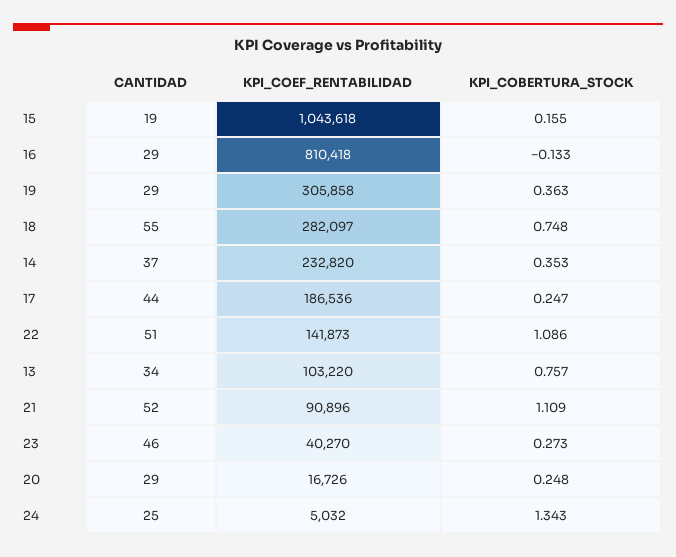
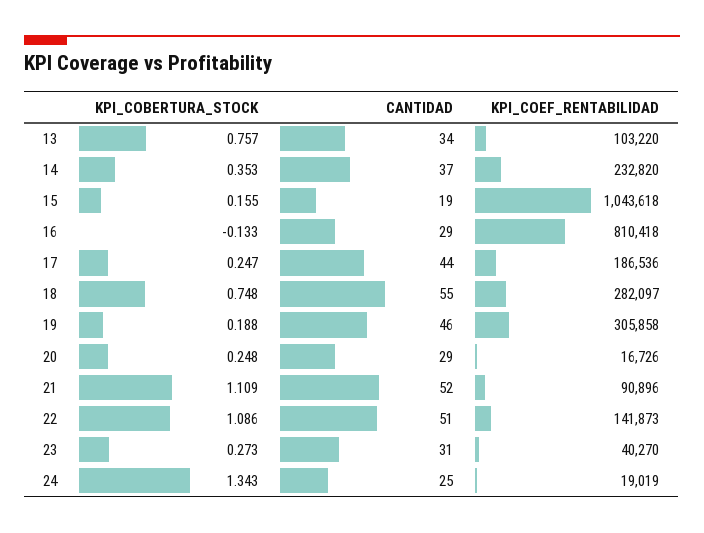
CANTIDAD, 19: 29 -> 46
KPI_COBERTURA_STOCK, 19: 0.363 -> 0.188
CANTIDAD, 23: 46 -> 31
KPI_COEF_RENTABILIDAD, 24: 5032 -> 19019

